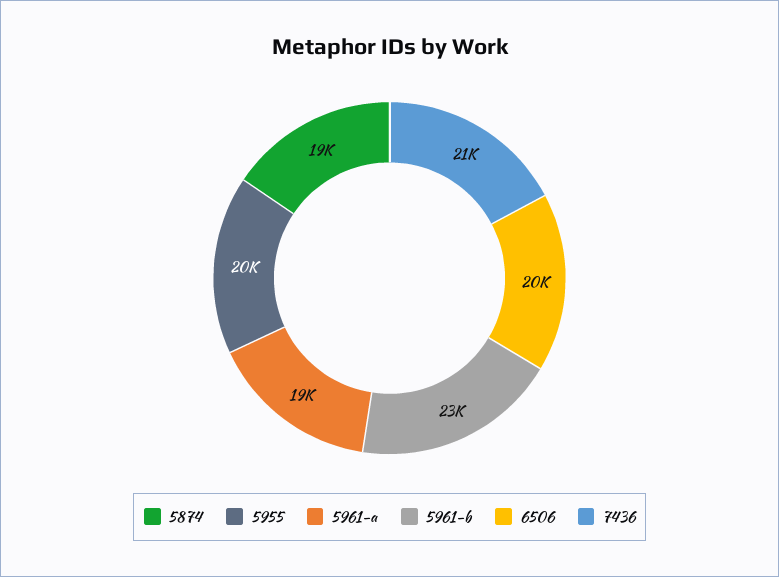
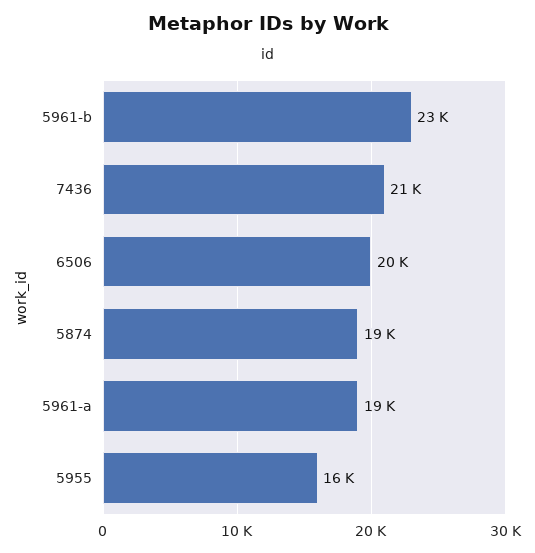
5955: 20000 -> 16000

